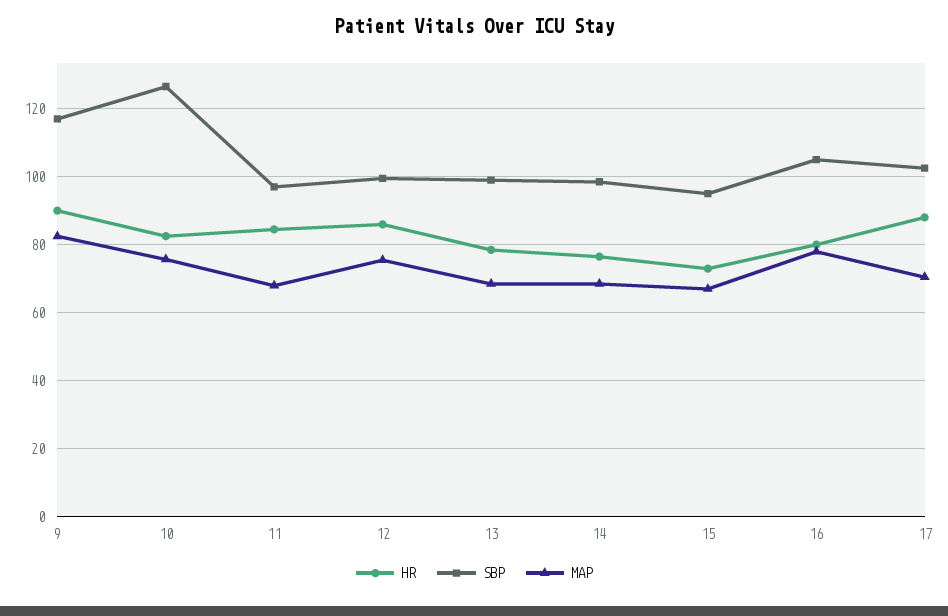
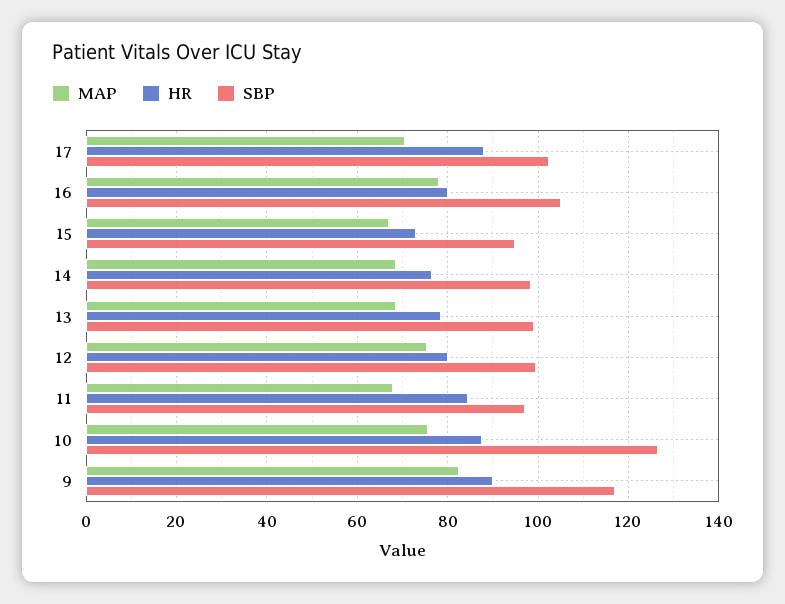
HR, 10: 82 -> 88
HR, 12: 86 -> 80

